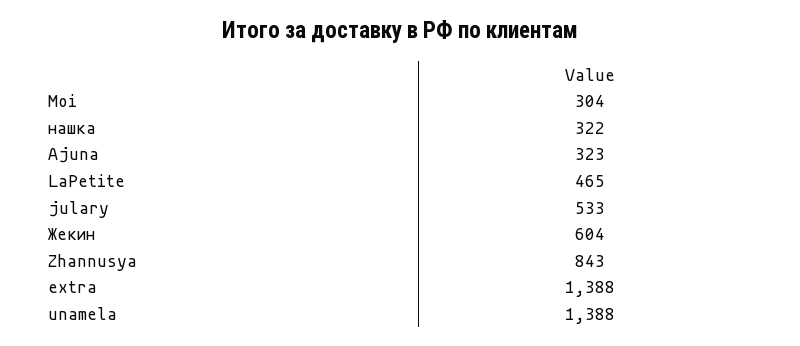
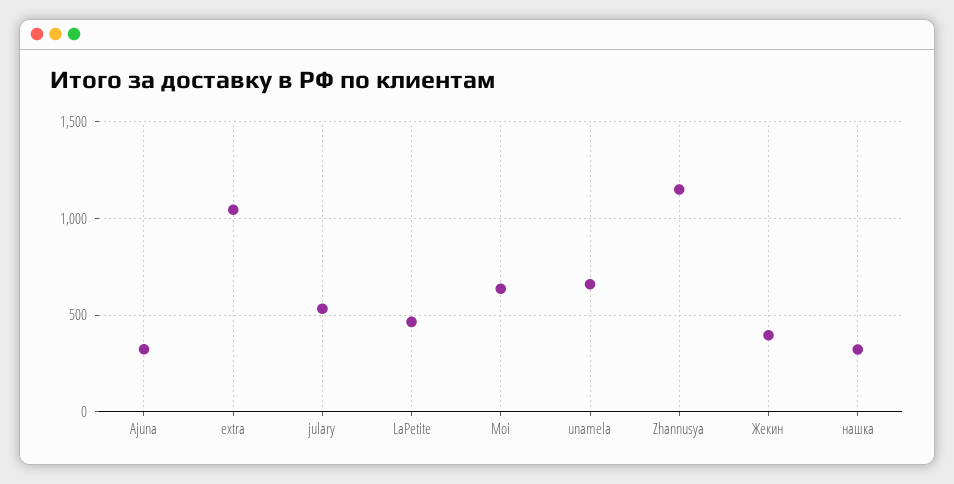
Moi: 304 -> 650
Жекин: 604 -> 400
Zhannusya: 843 -> 1150
extra: 1388 -> 1050
unamela: 1388 -> 650

